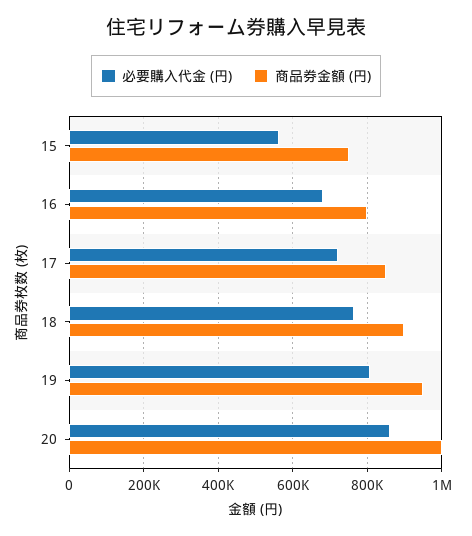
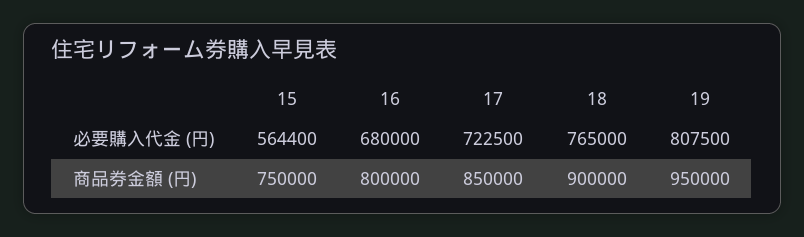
必要購入代金 (円), 20: 860000 -> none
商品券金額 (円), 20: 1000000 -> none

